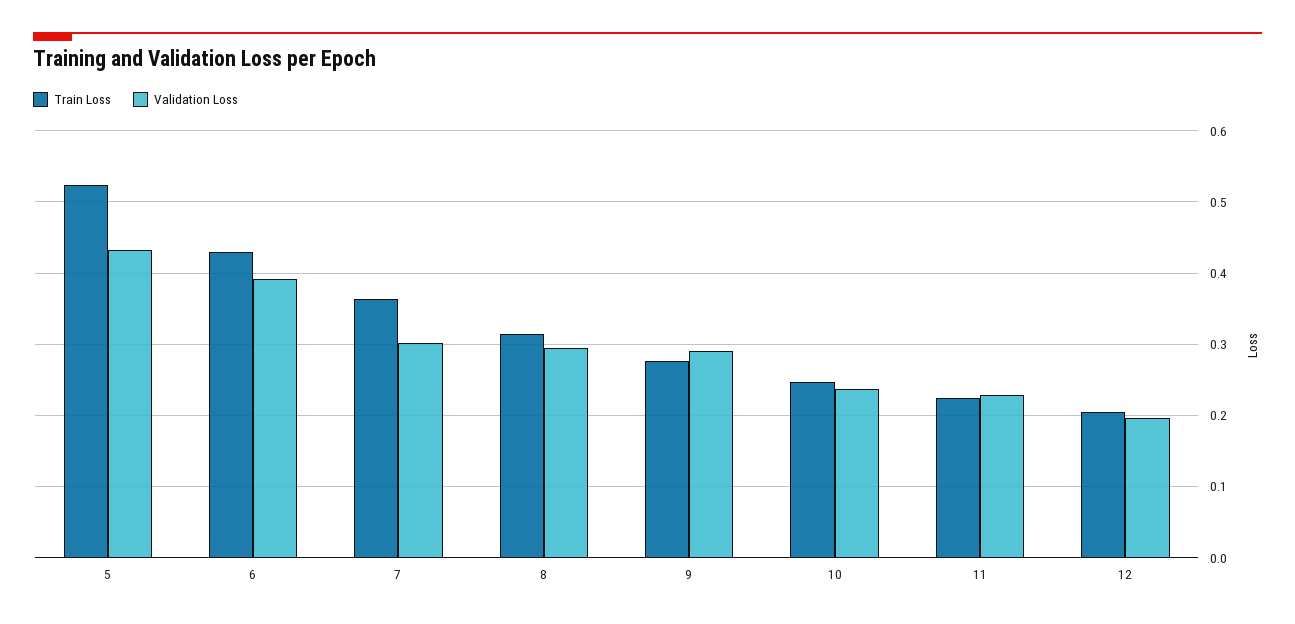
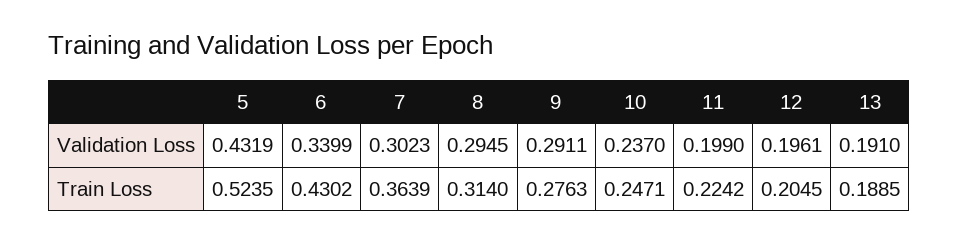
Validation Loss, 6: 0.39 -> 0.3399
Validation Loss, 11: 0.23 -> 0.199
Validation Loss, 13: none -> 0.191
Train Loss, 13: none -> 0.1885

